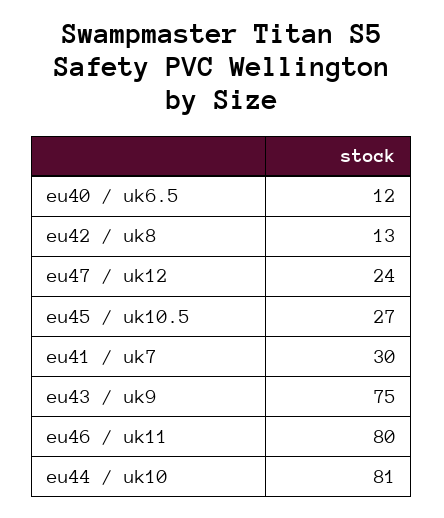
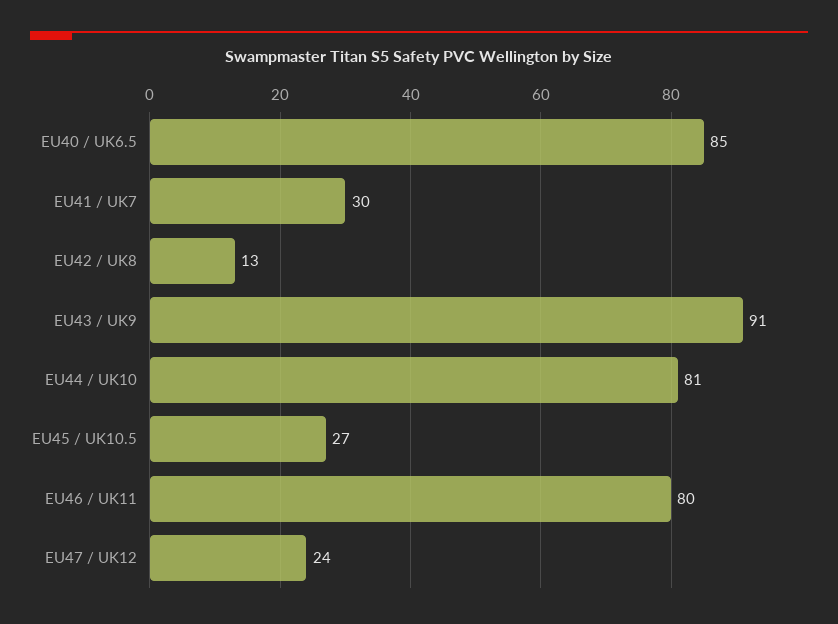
eu40 / uk6.5: 12 -> 85
eu43 / uk9: 75 -> 91

